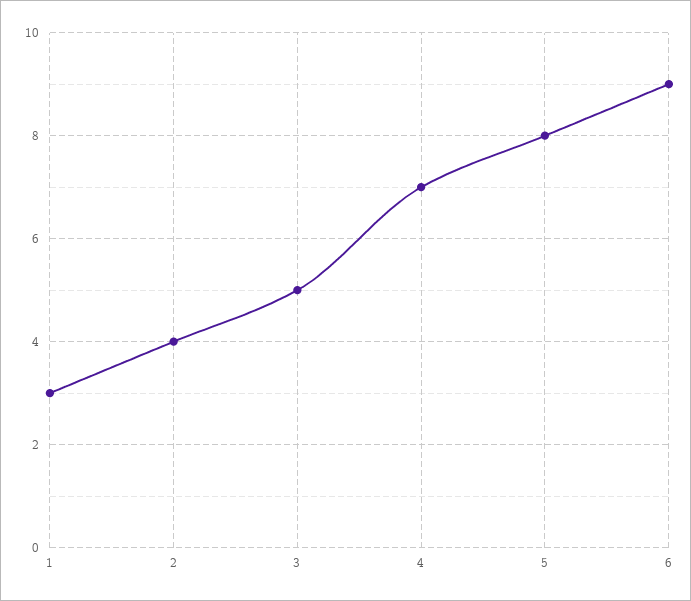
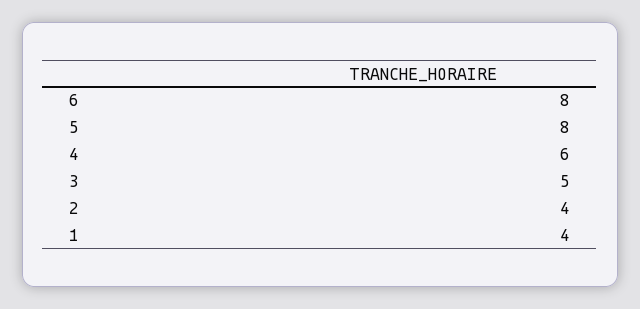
1: 3 -> 4
4: 7 -> 6
6: 9 -> 8

